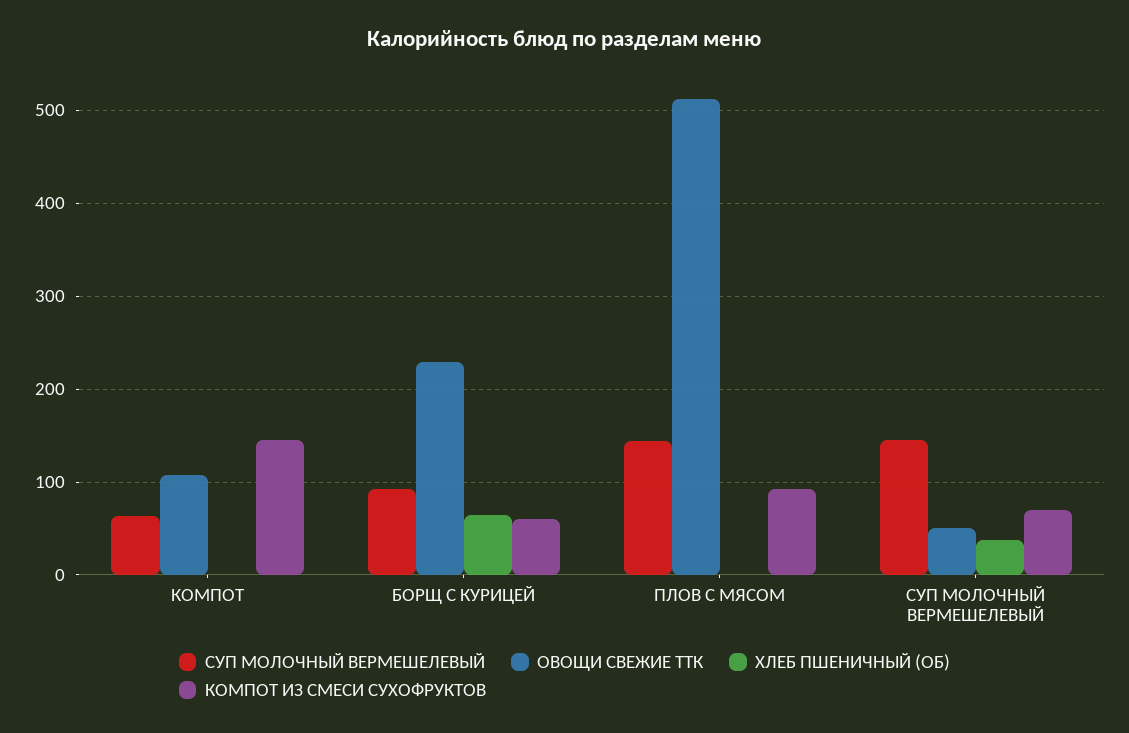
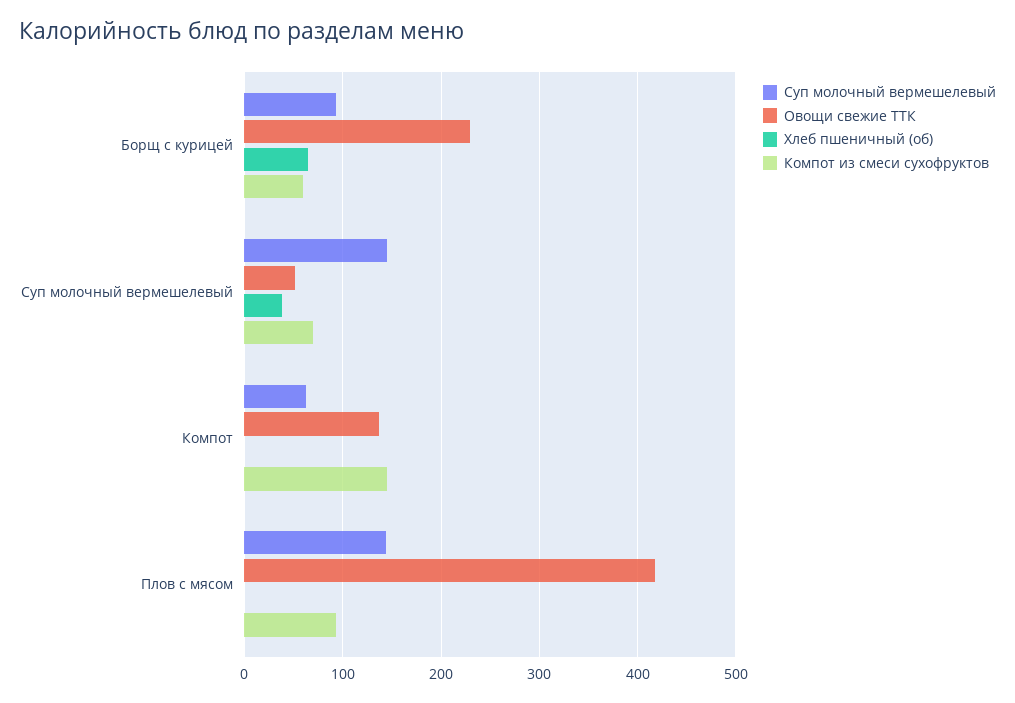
ОВОЩИ СВЕЖИЕ ТТК, КОМПОТ: 110 -> 140
ОВОЩИ СВЕЖИЕ ТТК, ПЛОВ С МЯСОМ: 510 -> 420

